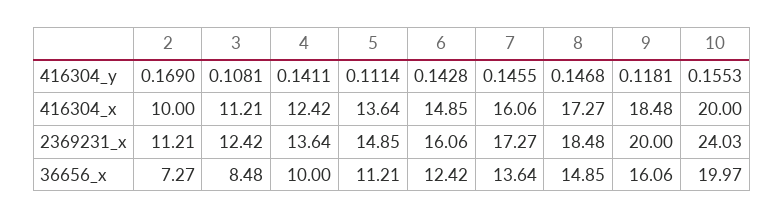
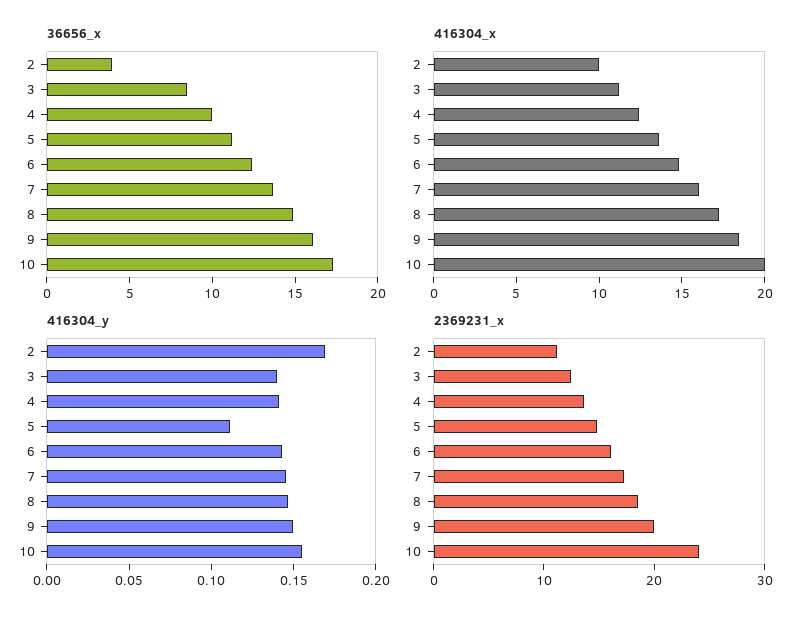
416304_y, 3: 0.1081 -> 0.14
416304_y, 9: 0.1181 -> 0.15
36656_x, 2: 7.27 -> 4
36656_x, 10: 19.97 -> 17

